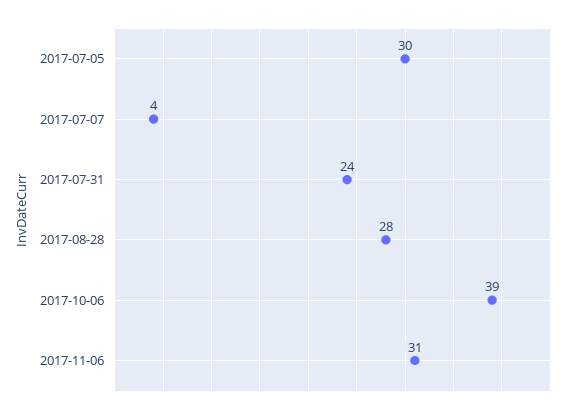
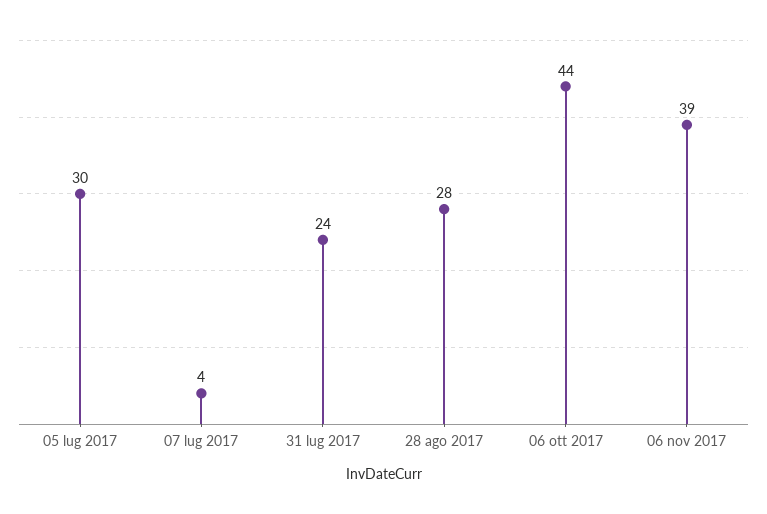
2017-10-06: 39 -> 44
2017-11-06: 31 -> 39

